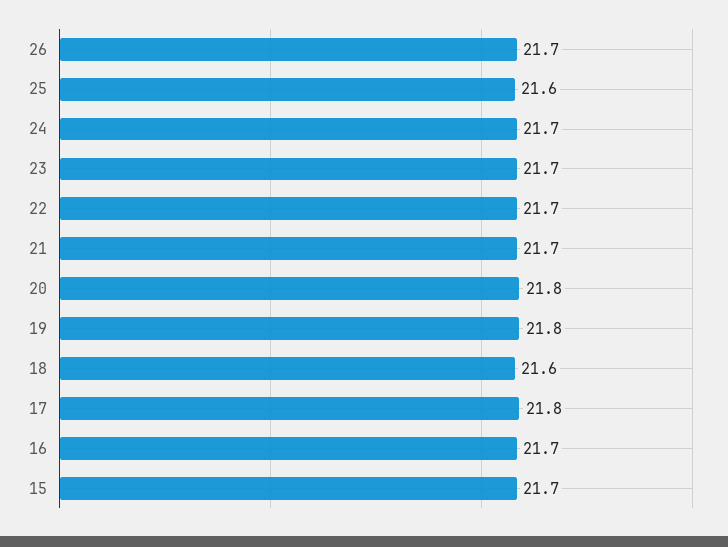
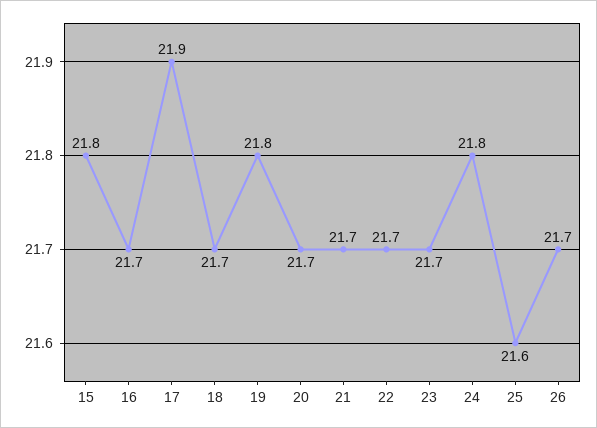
24: 21.7 -> 21.8
20: 21.8 -> 21.7
18: 21.6 -> 21.7
17: 21.8 -> 21.9
15: 21.7 -> 21.8

